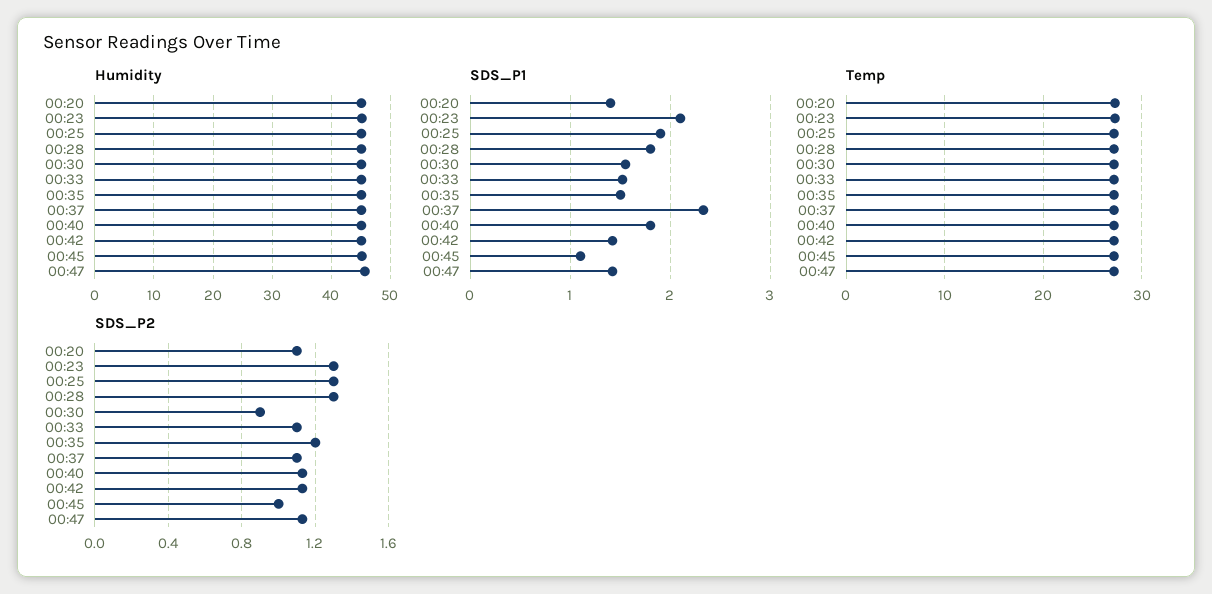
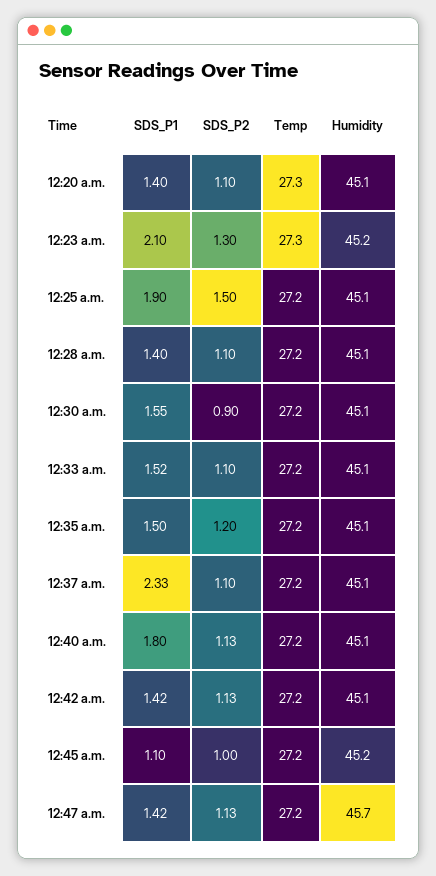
SDS_P1, 00:28: 1.8 -> 1.4
SDS_P2, 00:25: 1.3 -> 1.5
SDS_P2, 00:28: 1.3 -> 1.1

